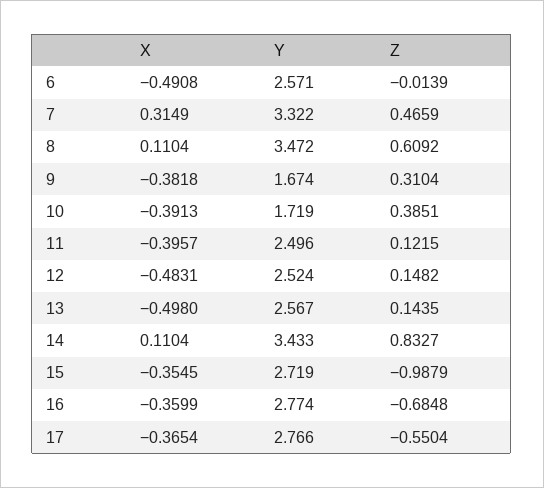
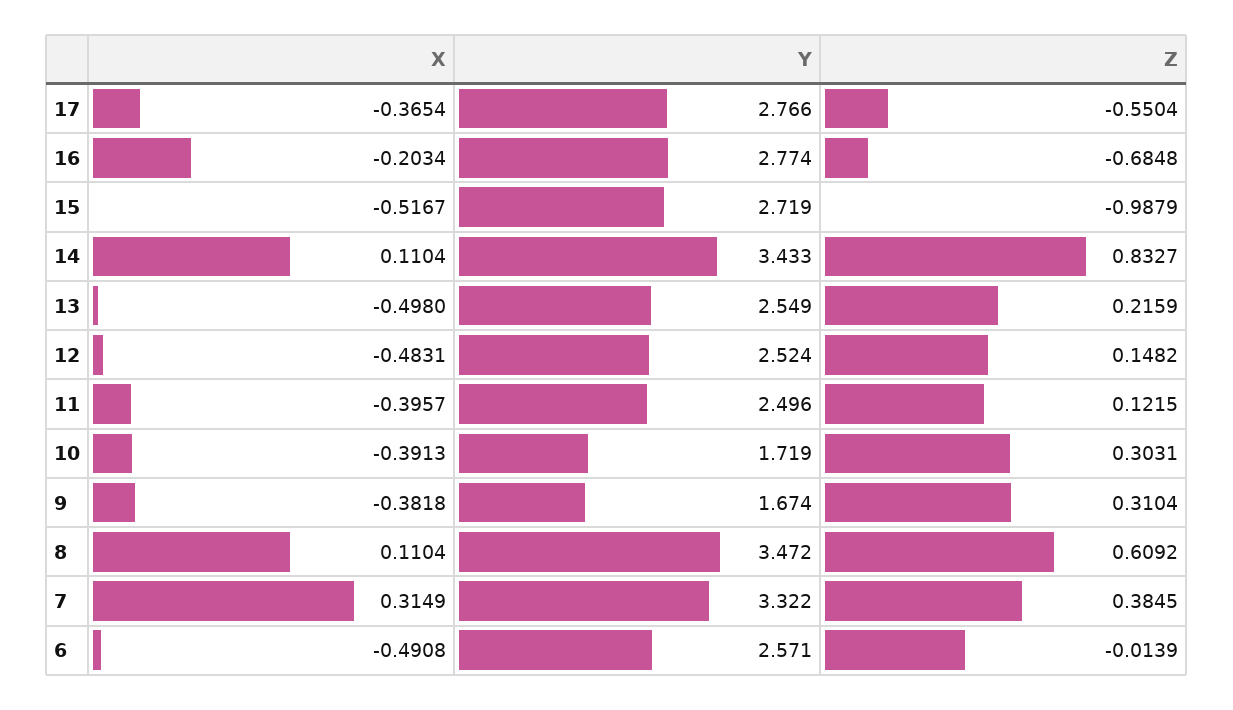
Z, 7: 0.4659 -> 0.3845
Z, 10: 0.3851 -> 0.3031
Y, 13: 2.567 -> 2.549
Z, 13: 0.1435 -> 0.2159
X, 15: -0.3545 -> -0.5167
X, 16: -0.3599 -> -0.2034

